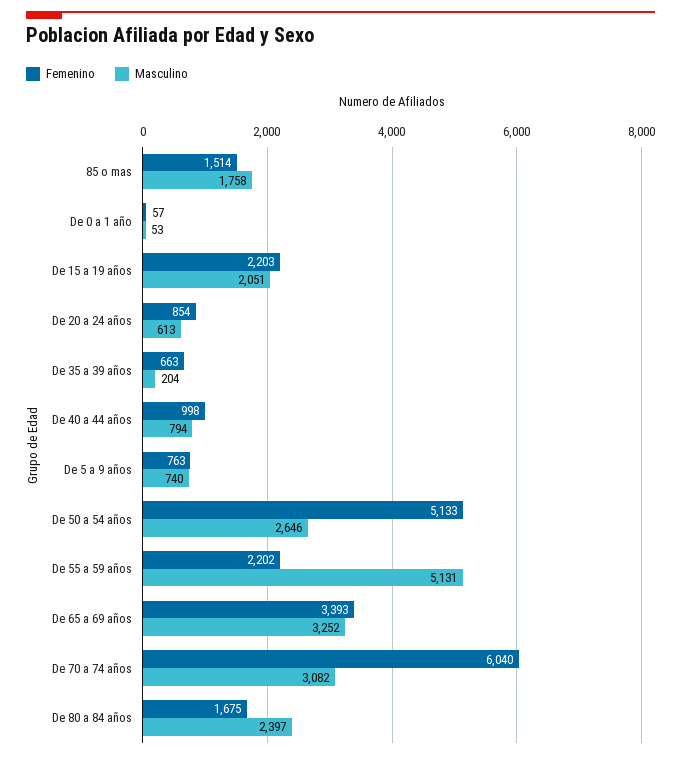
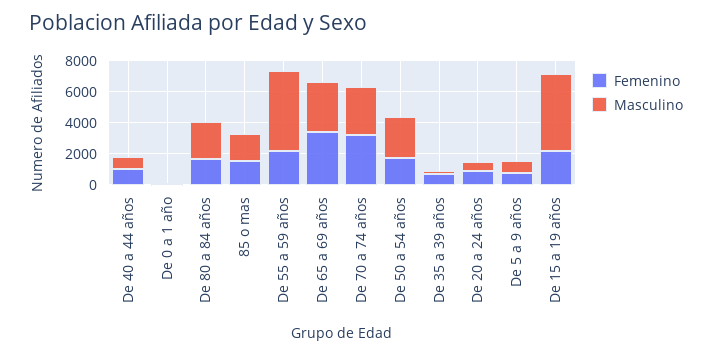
Masculino, De 15 a 19 años: 2051 -> 5000
Femenino, De 50 a 54 años: 5133 -> 2000
Femenino, De 70 a 74 años: 6040 -> 3000

